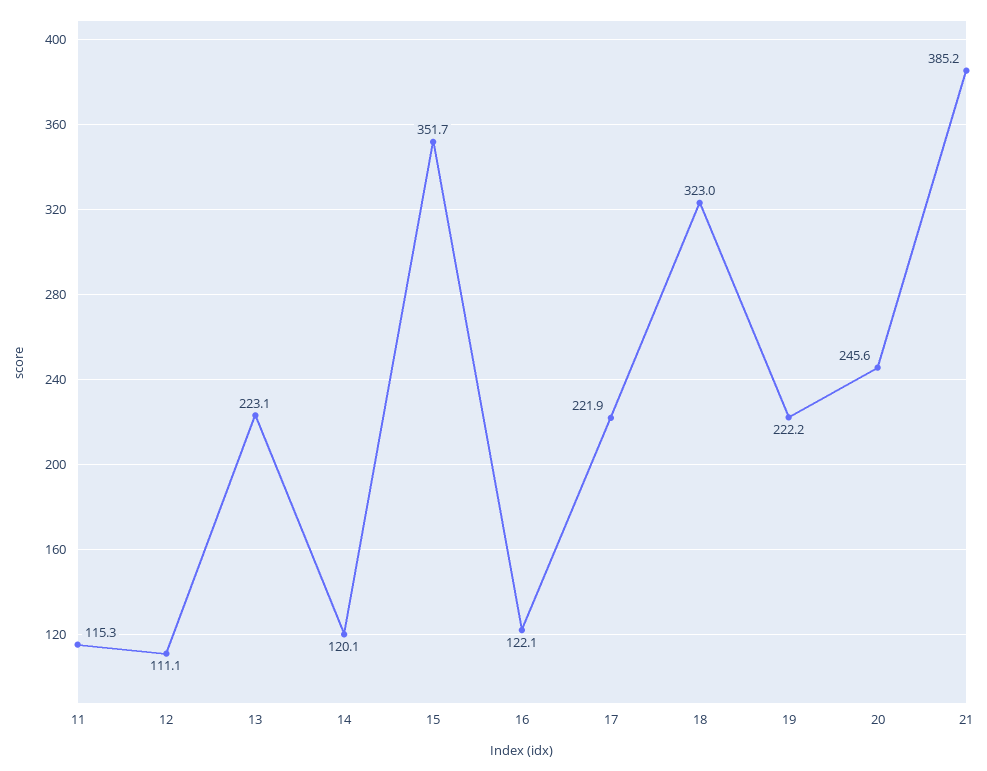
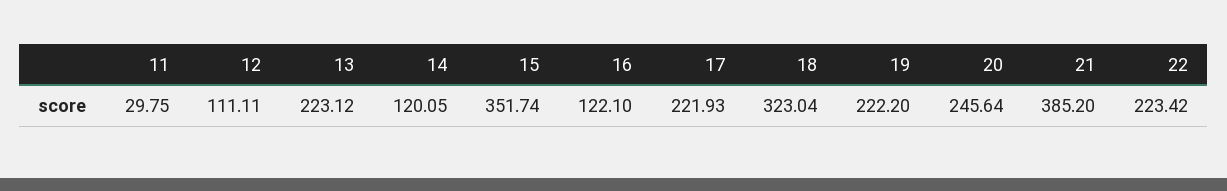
11: 115.3 -> 29.75
22: none -> 223.42

